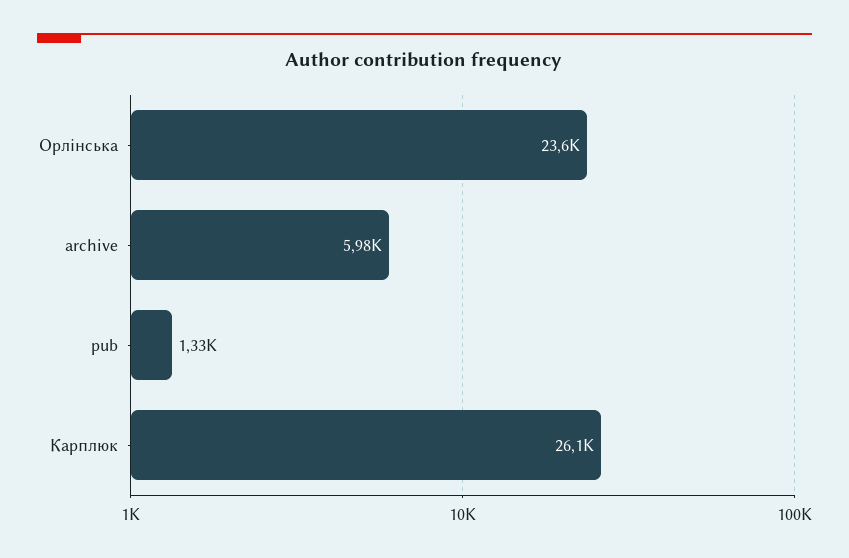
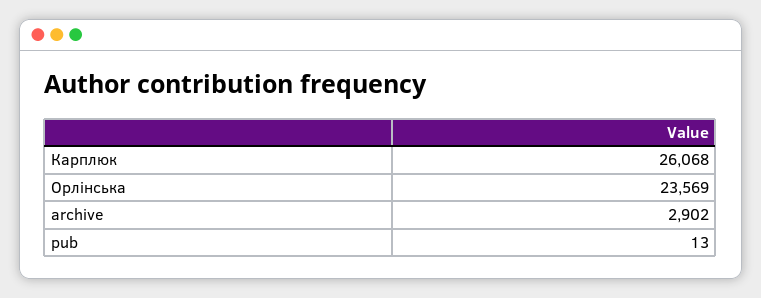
archive: 5980 -> 2902
pub: 1330 -> 13

